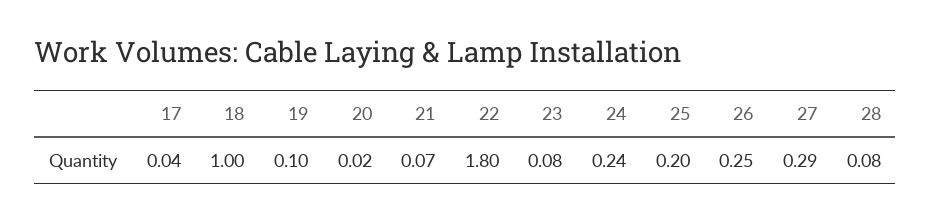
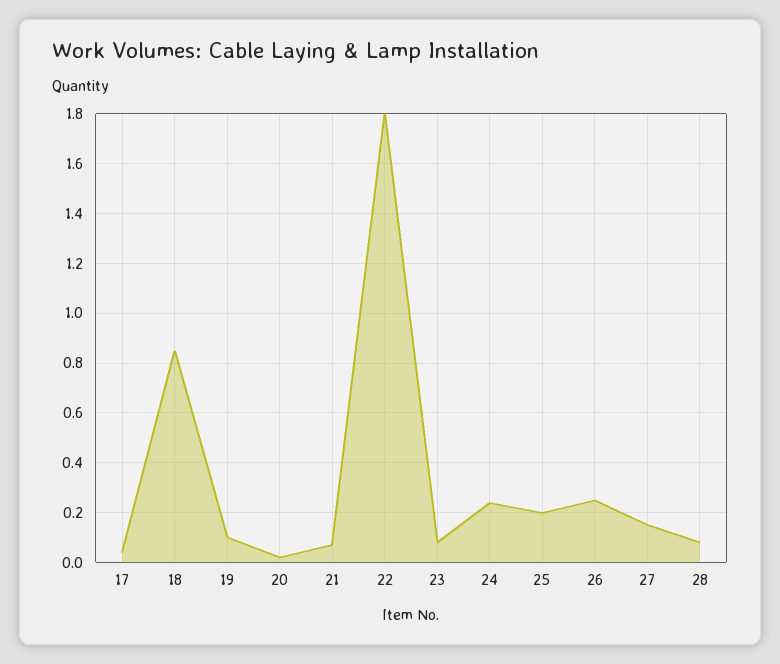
18: 1 -> 0.85
27: 0.29 -> 0.15

